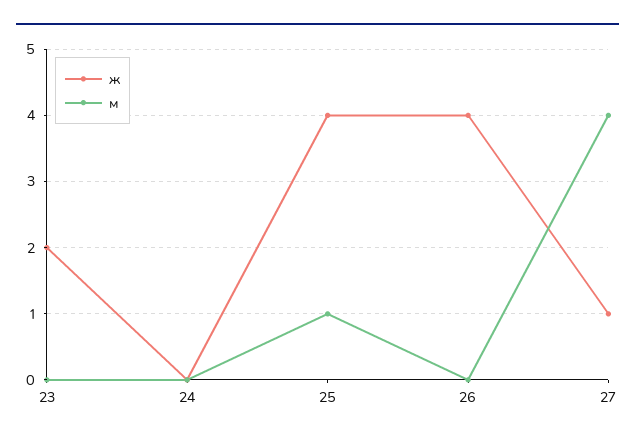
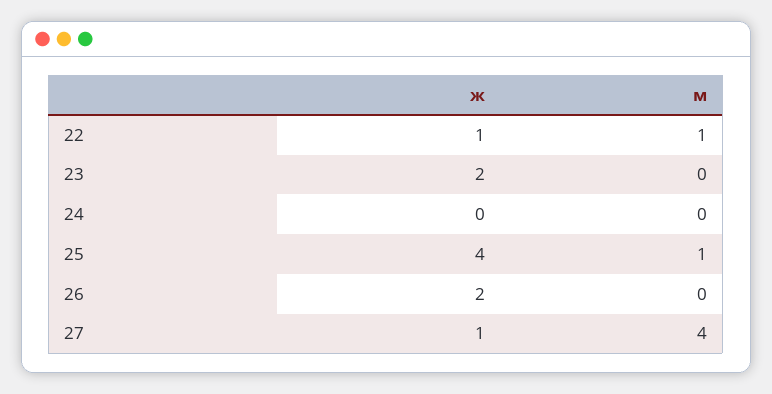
ж, 26: 4 -> 2
ж, 22: none -> 1
м, 22: none -> 1

